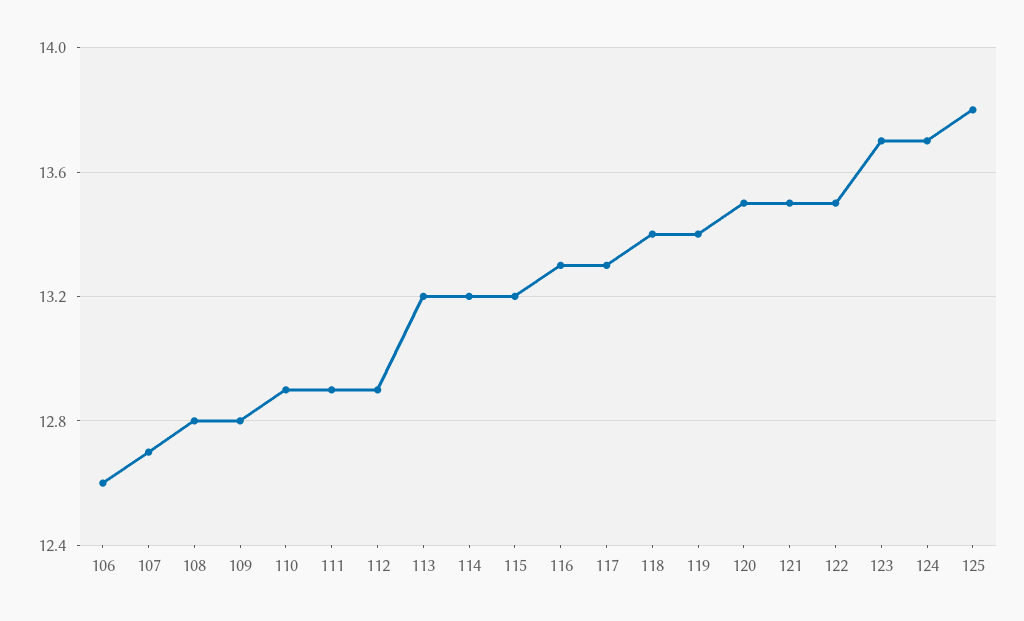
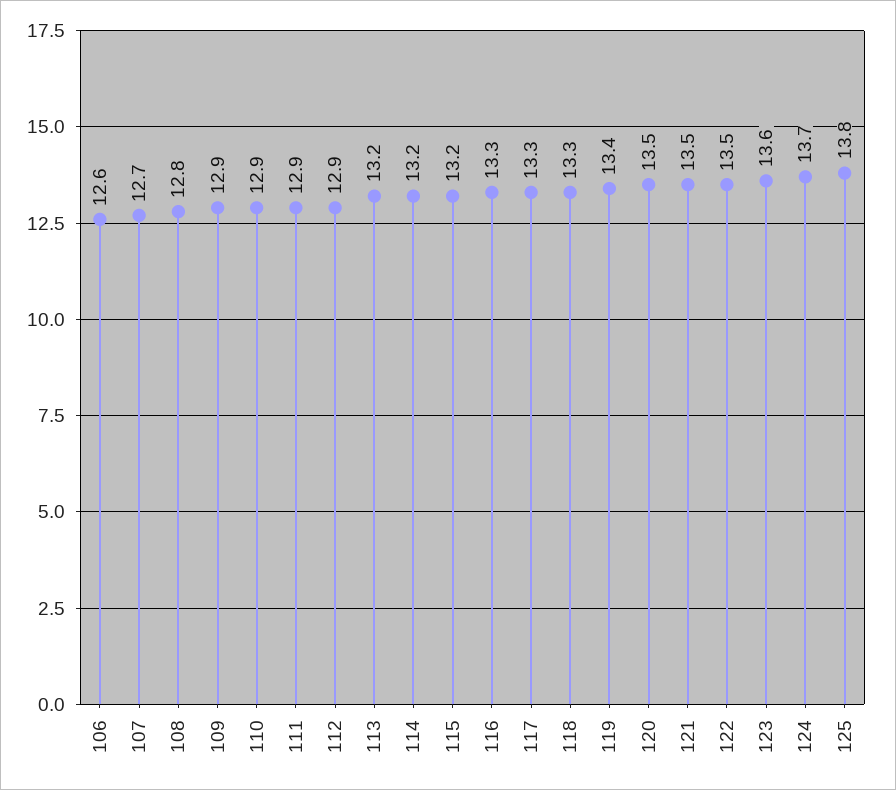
109: 12.8 -> 12.9
118: 13.4 -> 13.3
123: 13.7 -> 13.6

